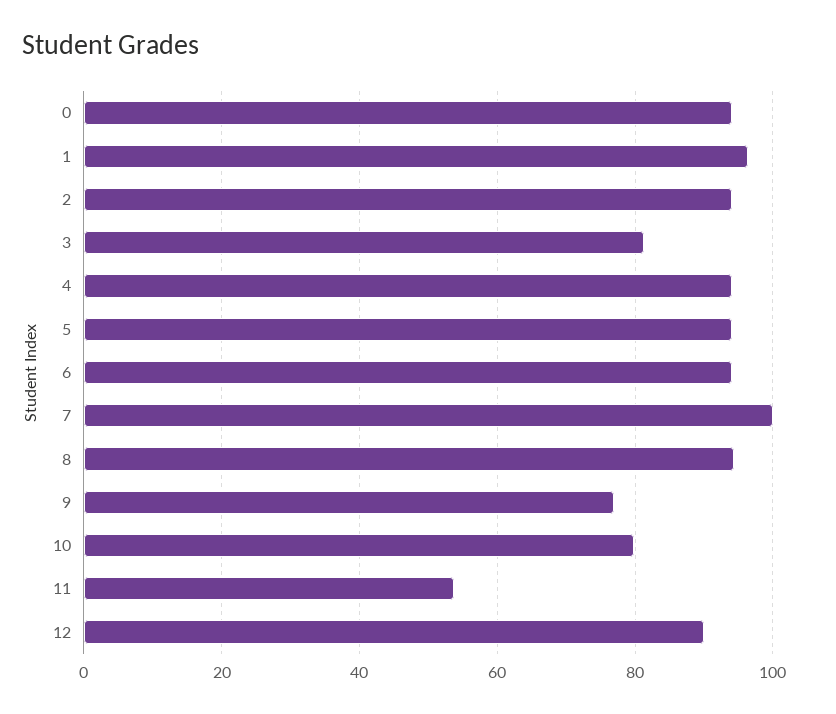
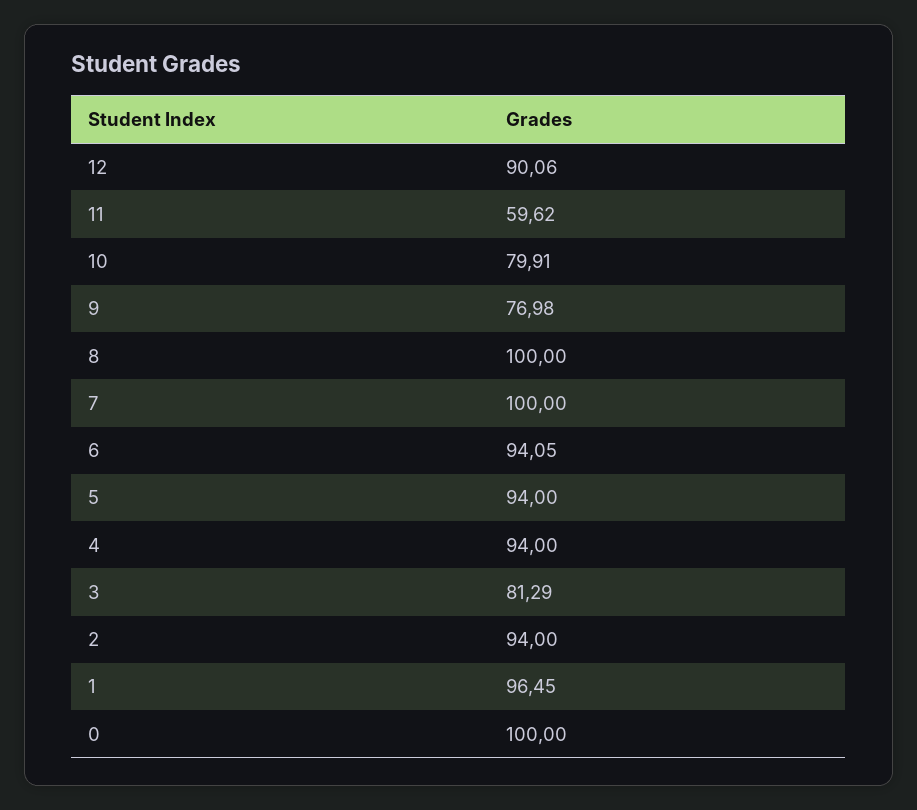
0: 94 -> 100
8: 94 -> 100
11: 54 -> 59.62

